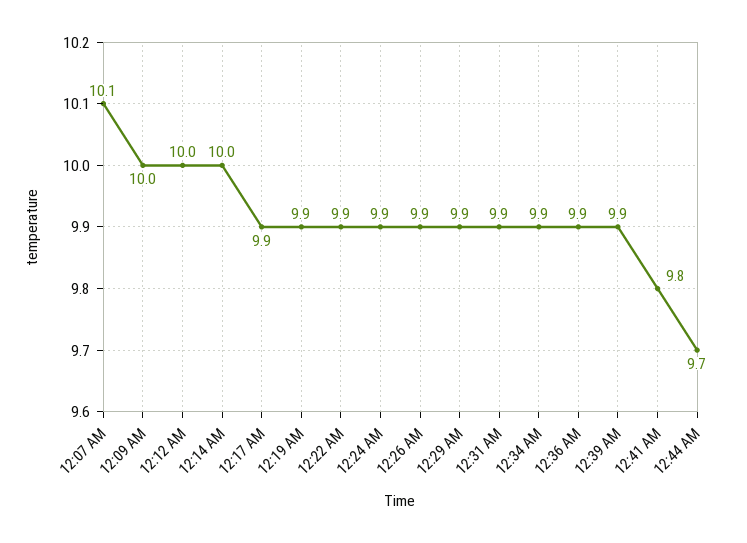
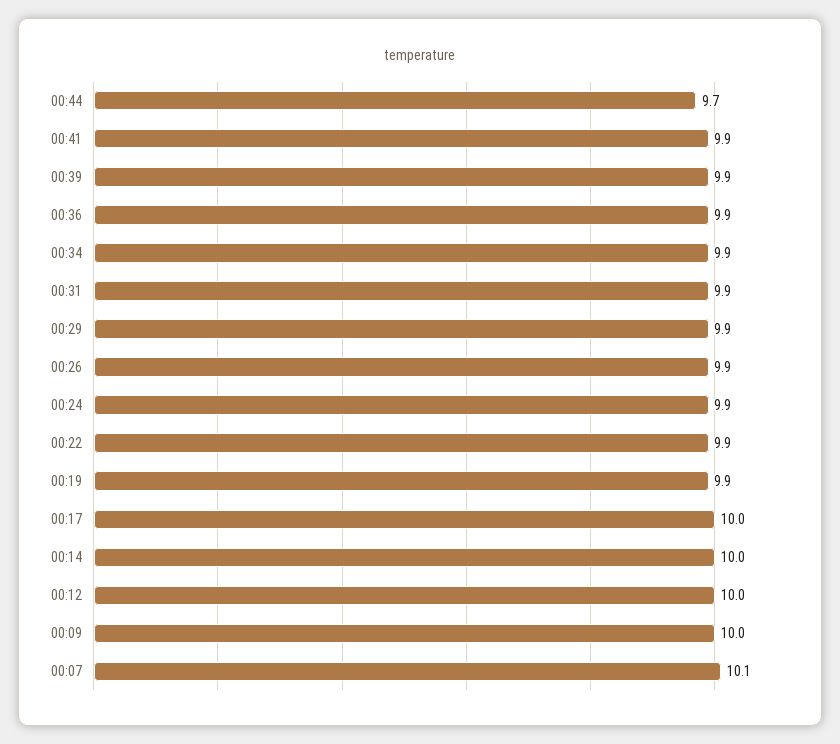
12:17 AM: 9.9 -> 10
12:41 AM: 9.8 -> 9.9

